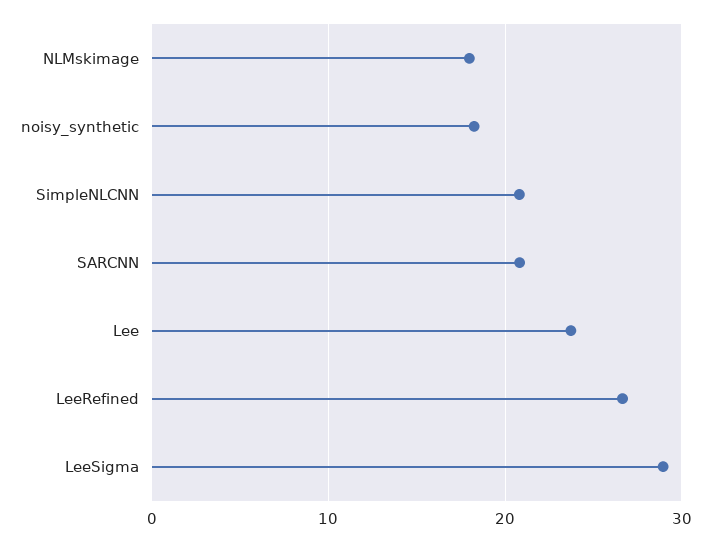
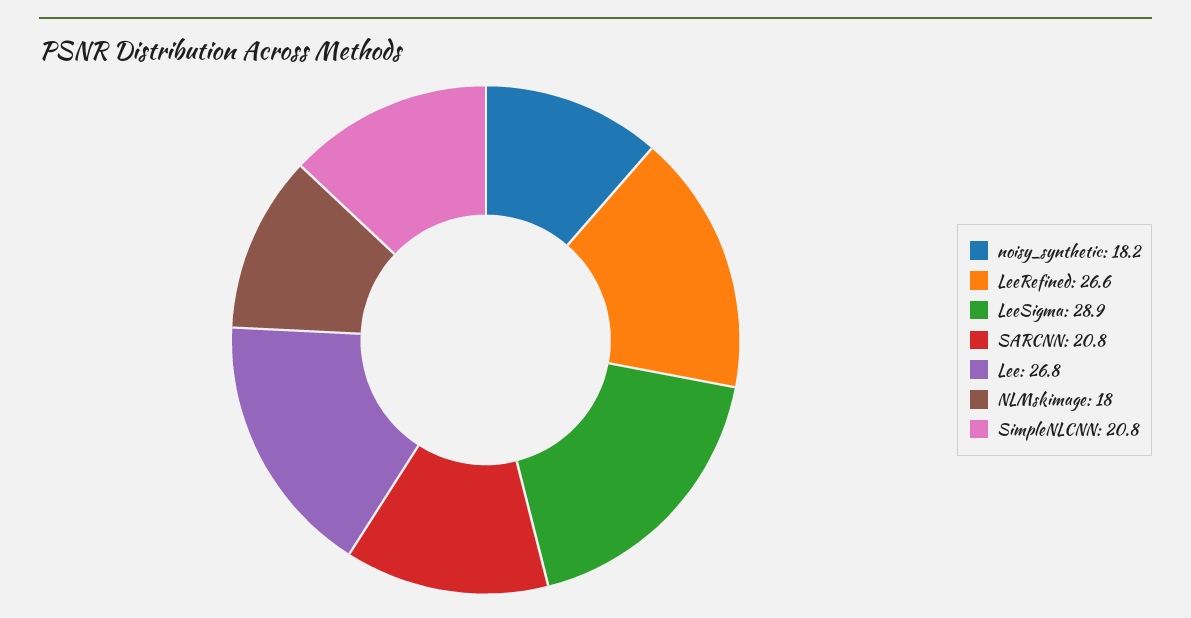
Lee: 24 -> 26.8

